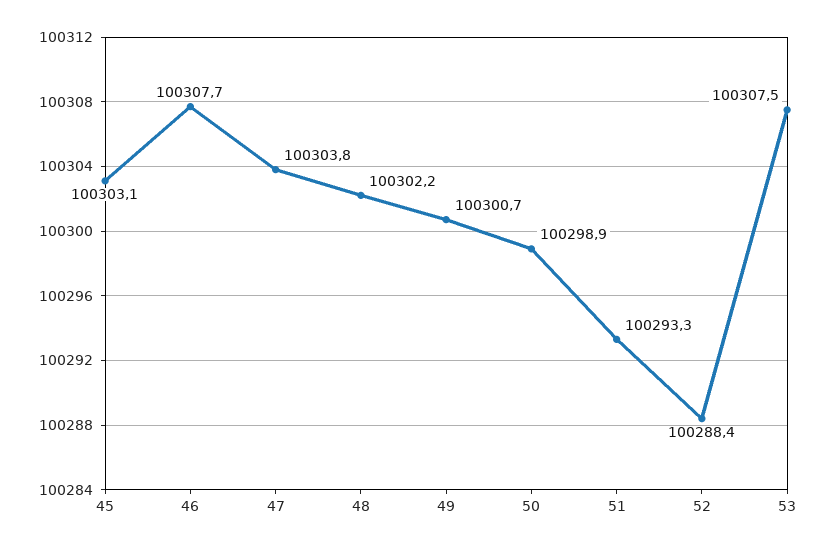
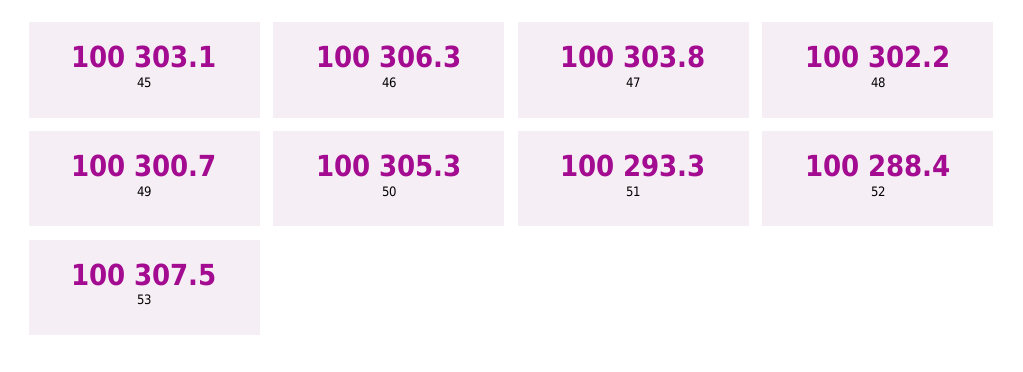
46: 100307.7 -> 100306.3
50: 100298.9 -> 100305.3

